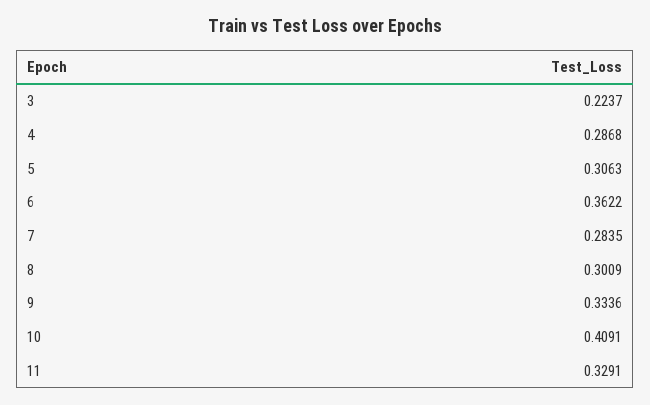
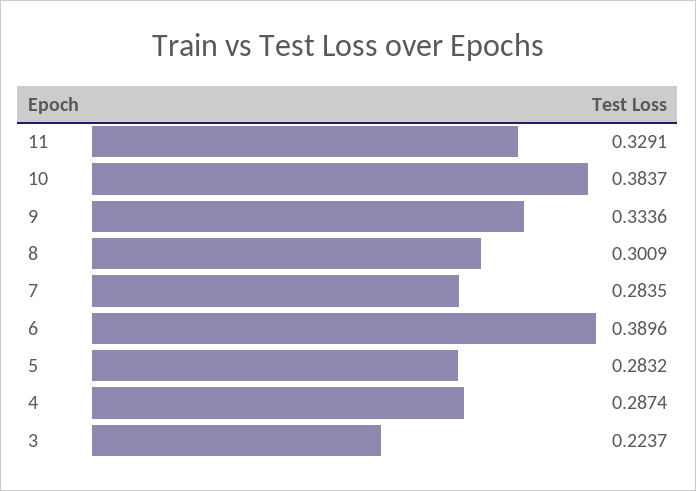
4: 0.2868 -> 0.2874
5: 0.3063 -> 0.2832
6: 0.3622 -> 0.3896
10: 0.4091 -> 0.3837

